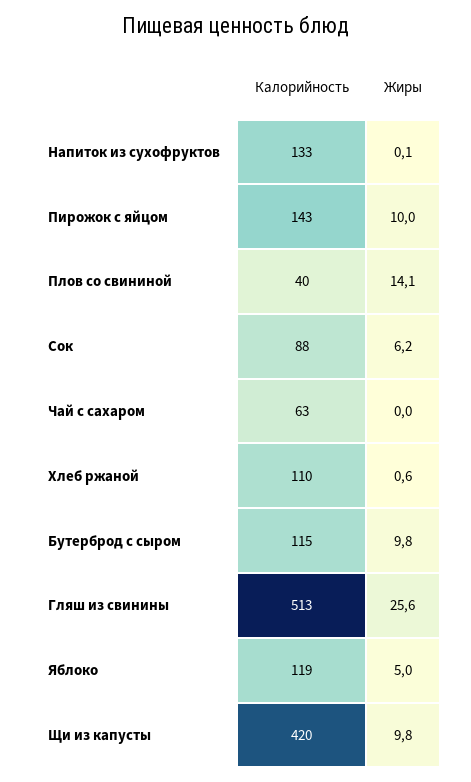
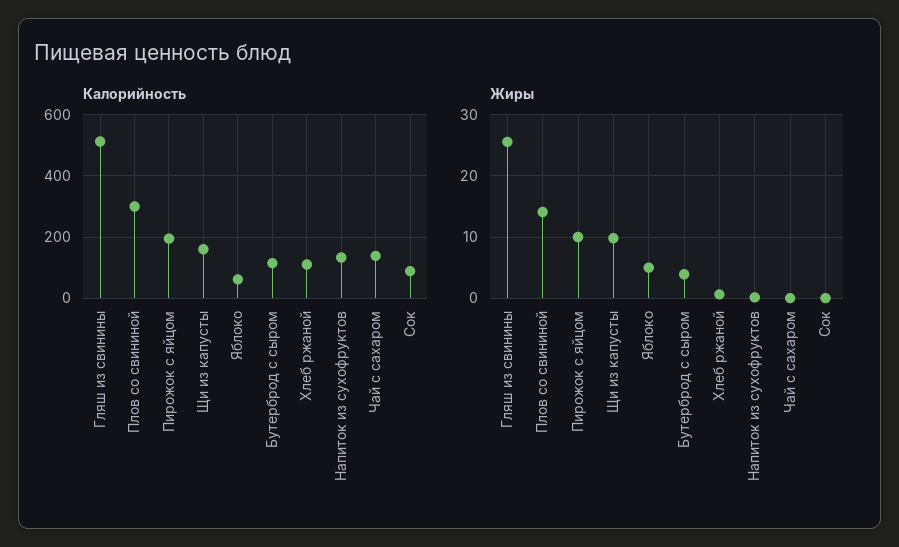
Калорийность, Пирожок с яйцом: 143 -> 200
Калорийность, Плов со свининой: 40 -> 300
Жиры, Сок: 6.2 -> 0
Калорийность, Чай с сахаром: 63 -> 140
Жиры, Бутерброд с сыром: 9.8 -> 4
Калорийность, Яблоко: 119 -> 60
Калорийность, Щи из капусты: 420 -> 160

